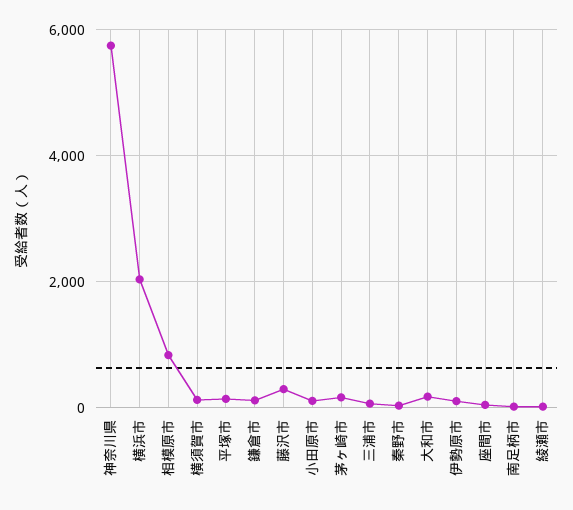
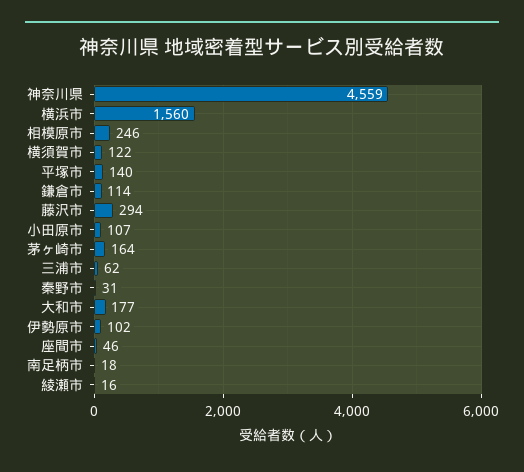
神奈川県: 5800 -> 4559
横浜市: 2000 -> 1560
相模原市: 800 -> 246

